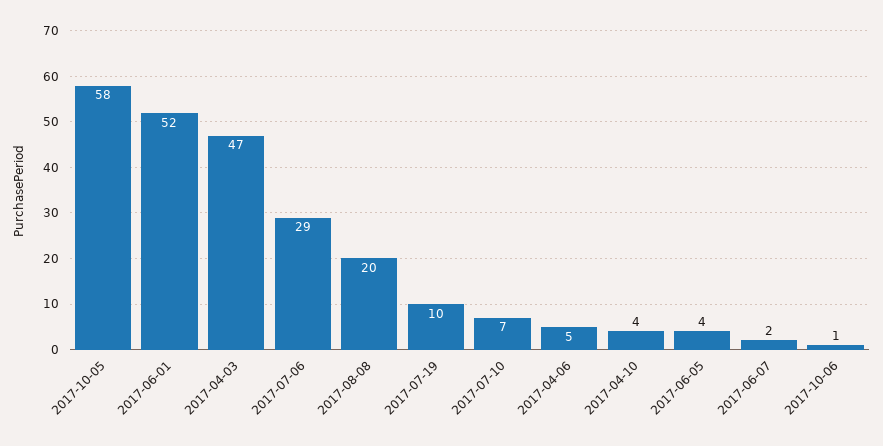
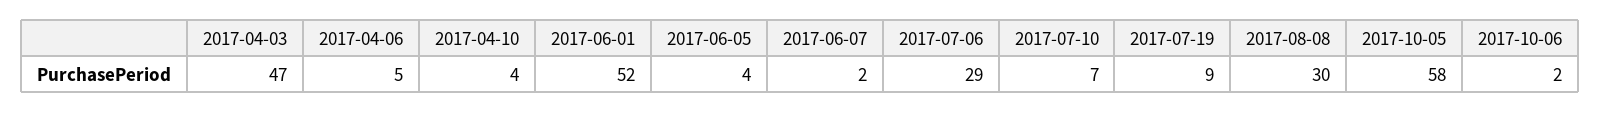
2017-08-08: 20 -> 30
2017-07-19: 10 -> 9
2017-10-06: 1 -> 2

